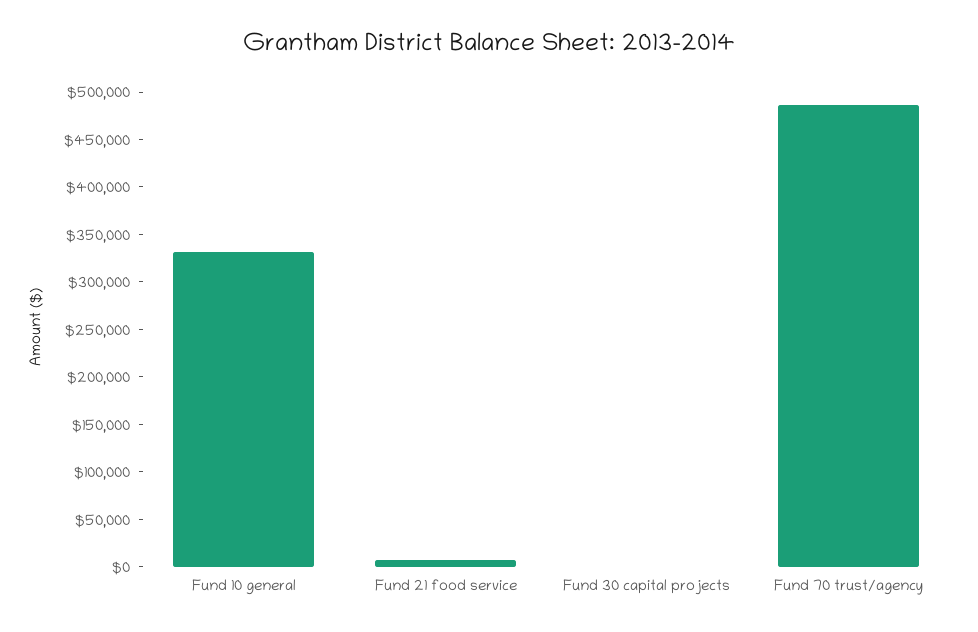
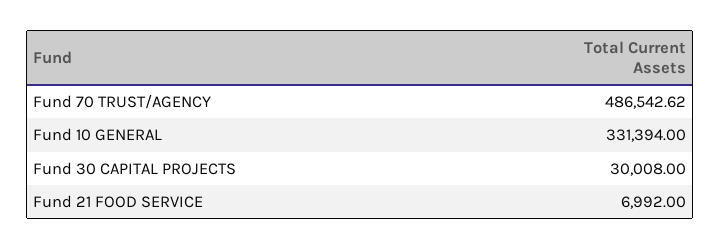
Fund 30 capital projects: 0 -> 30008

